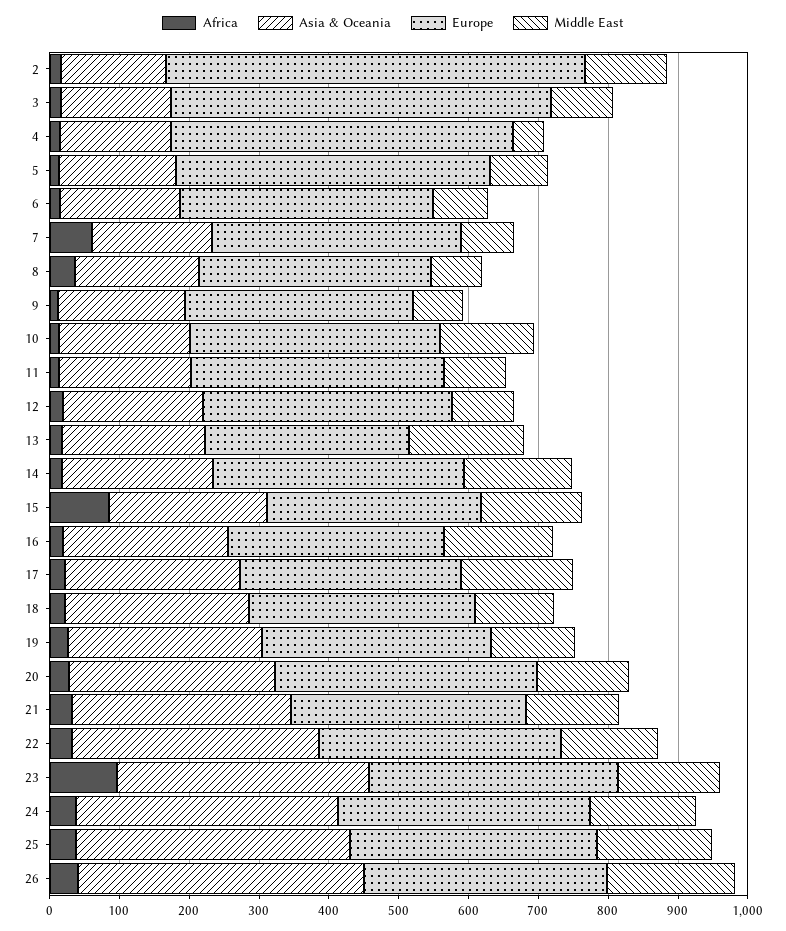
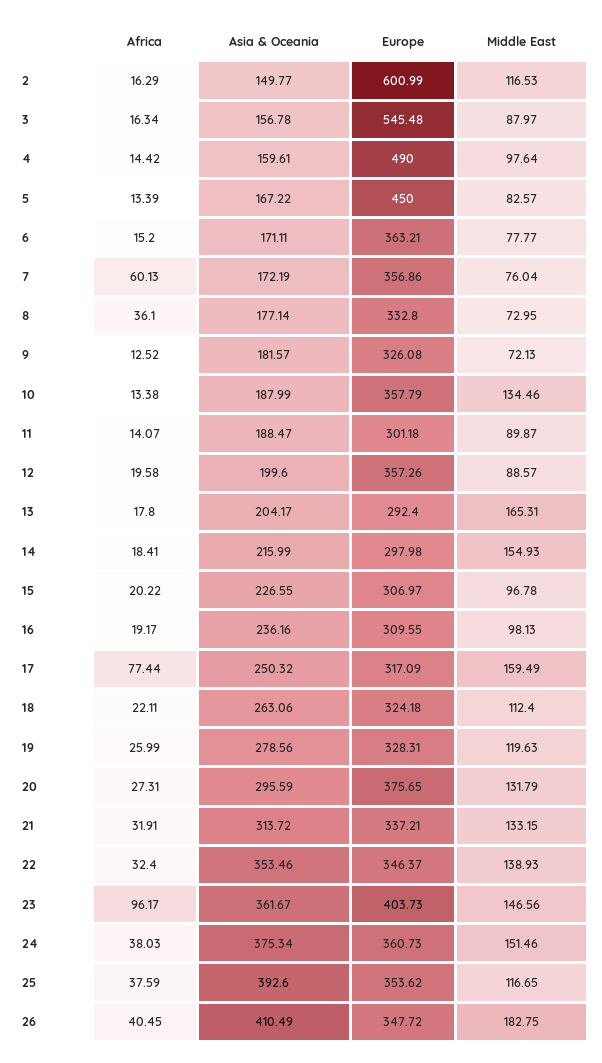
Middle East, 4: 40 -> 97.64
Europe, 11: 360 -> 301.18
Europe, 14: 360 -> 297.98
Africa, 15: 80 -> 20.22
Middle East, 15: 140 -> 96.78
Middle East, 16: 160 -> 98.13
Africa, 17: 20 -> 77.44
Europe, 23: 360 -> 403.73
Middle East, 25: 160 -> 116.65

